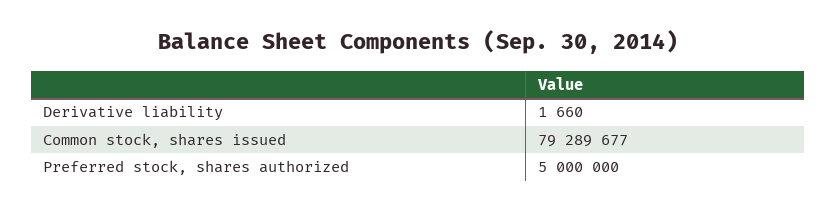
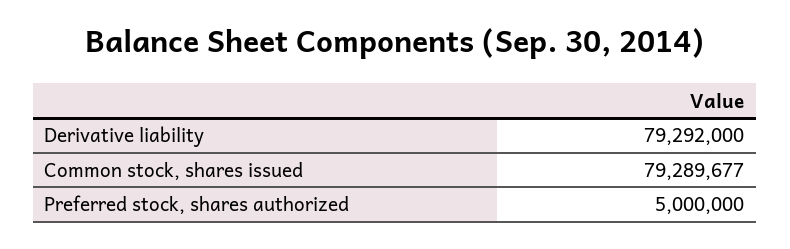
Derivative liability: 1660 -> 79292000

